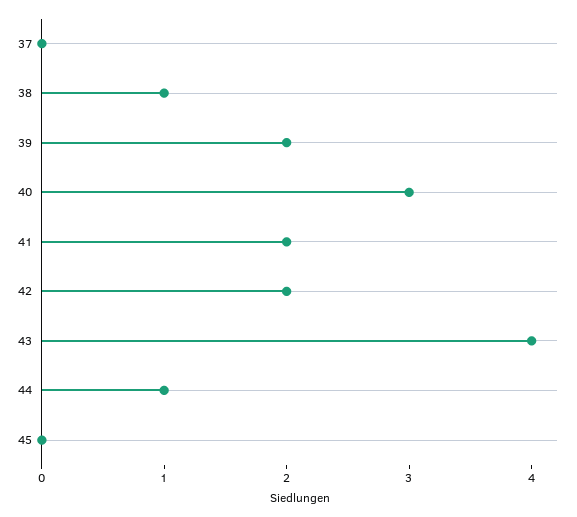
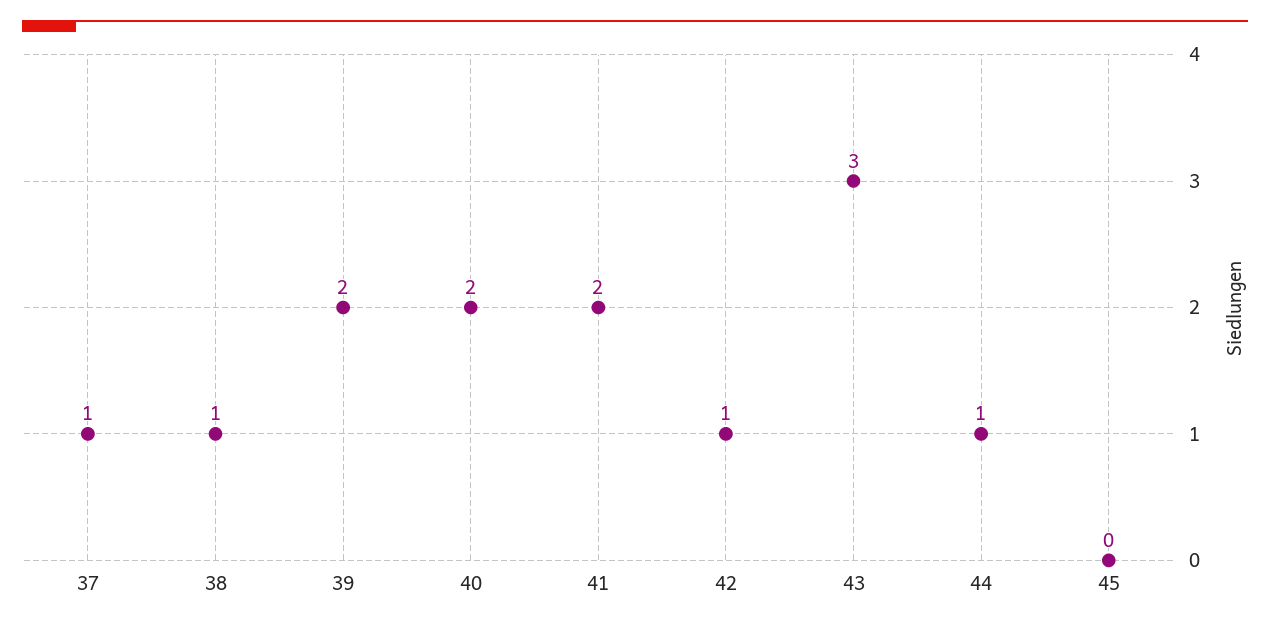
37: 0 -> 1
40: 3 -> 2
42: 2 -> 1
43: 4 -> 3

